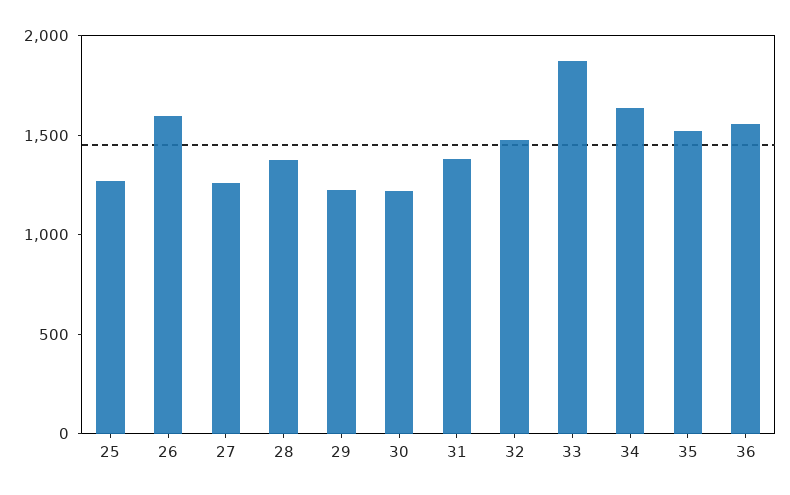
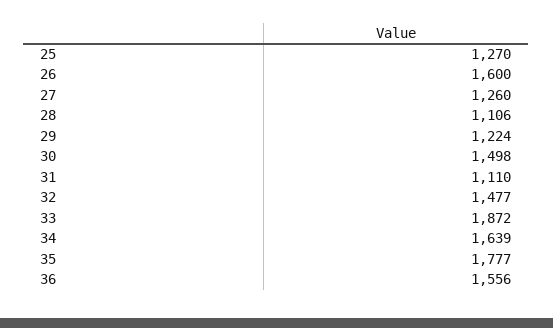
28: 1400 -> 1106
30: 1200 -> 1498
31: 1400 -> 1110
35: 1500 -> 1777

